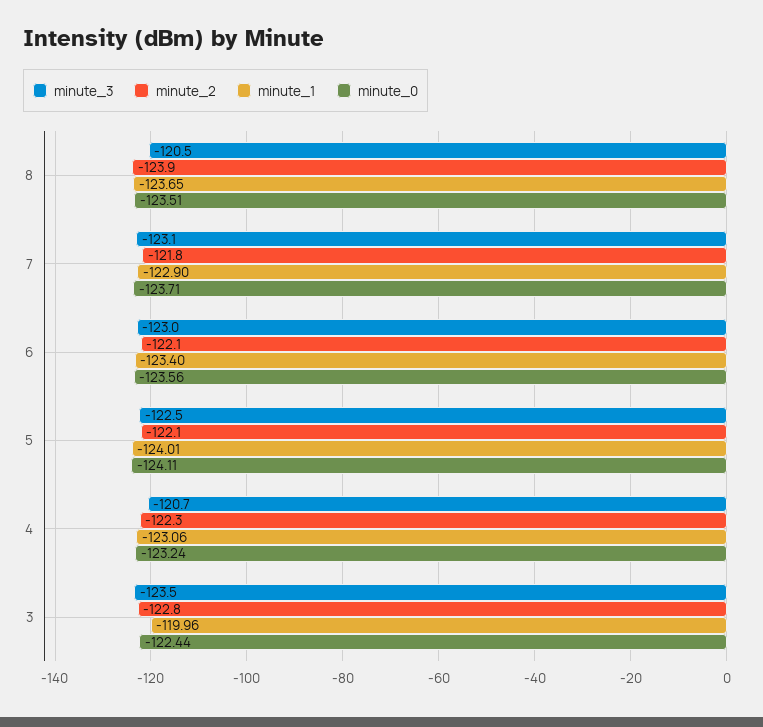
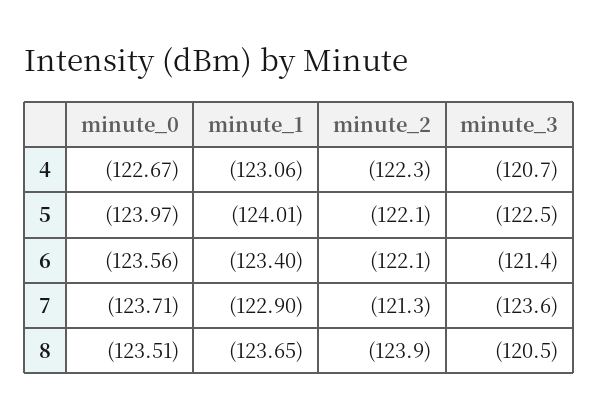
minute_3, 7: -123.1 -> -123.6
minute_2, 7: -121.8 -> -121.3
minute_3, 6: -123 -> -121.4
minute_0, 5: -124.11 -> -123.97
minute_0, 4: -123.24 -> -122.67
minute_3, 3: -123.5 -> none
minute_2, 3: -122.8 -> none
minute_1, 3: -119.96 -> none
minute_0, 3: -122.44 -> none

